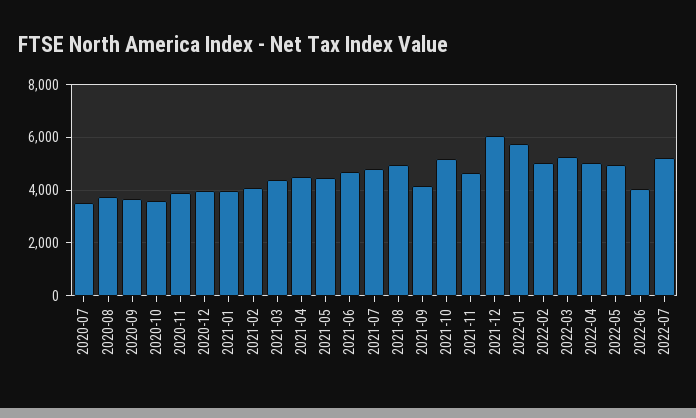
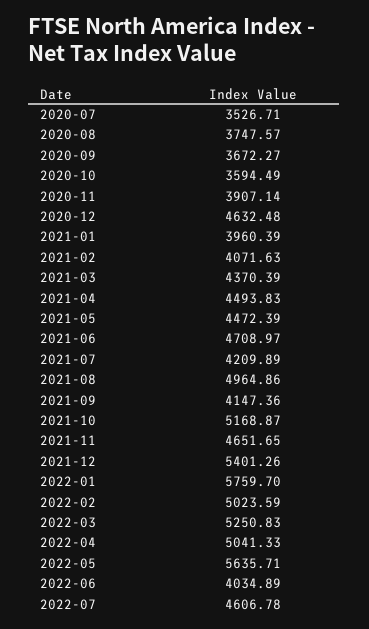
2020-12: 4000 -> 4632.48
2021-07: 4750 -> 4209.89
2021-12: 6000 -> 5401.26
2022-05: 5000 -> 5635.71
2022-07: 5250 -> 4606.78

